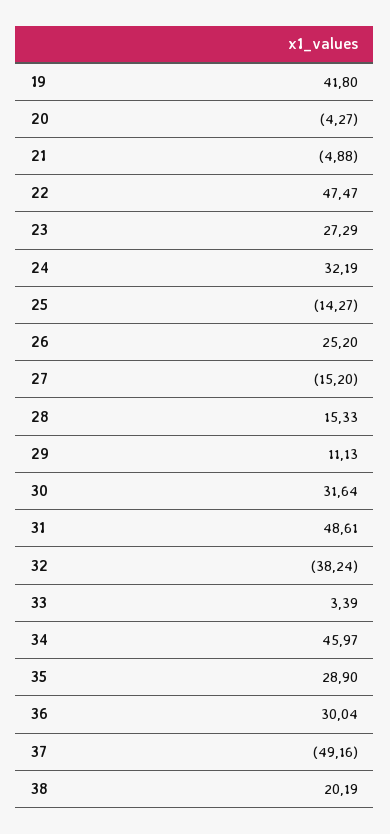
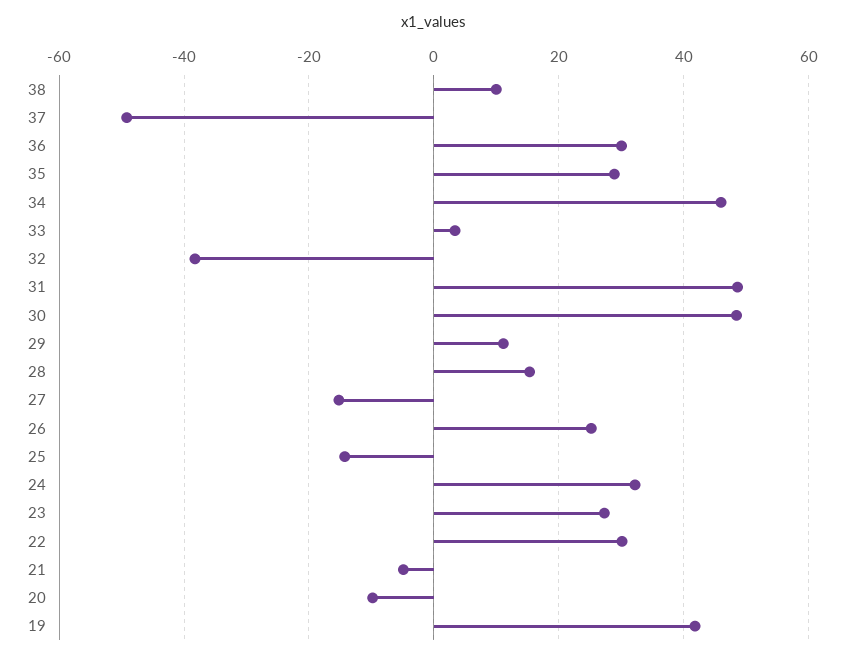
20: -4.27 -> -10
22: 47.47 -> 30
30: 31.64 -> 48
38: 20.19 -> 10

